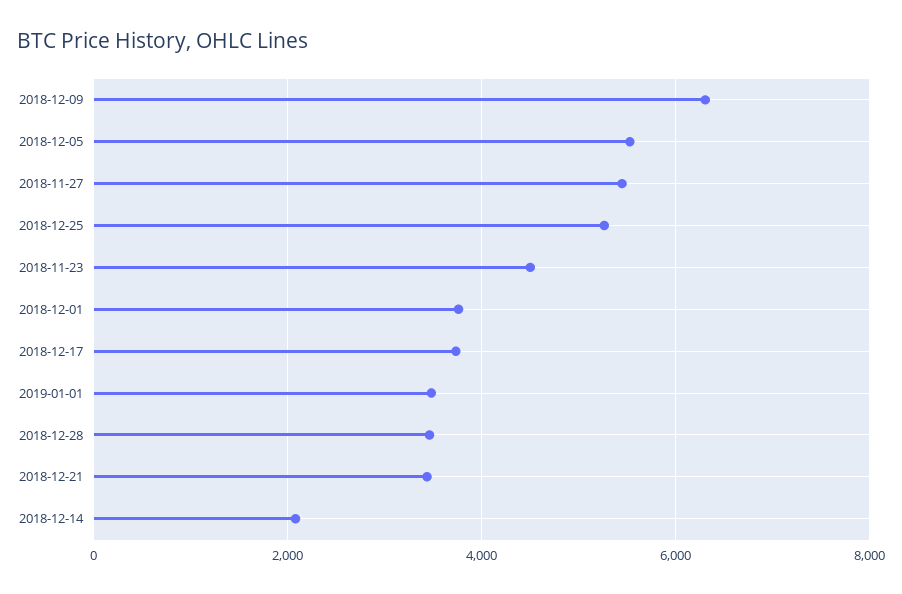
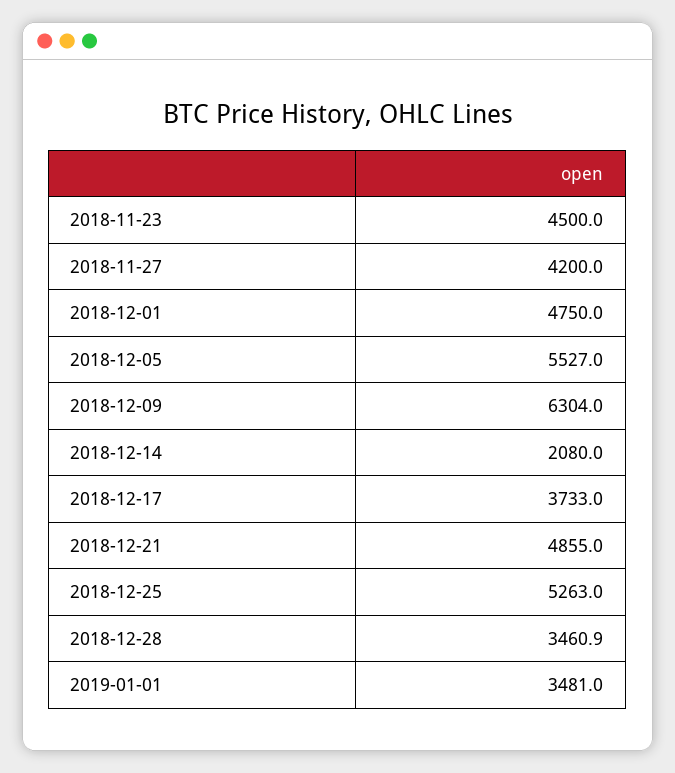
2018-11-27: 5400 -> 4200
2018-12-01: 3800 -> 4750
2018-12-21: 3400 -> 4855

